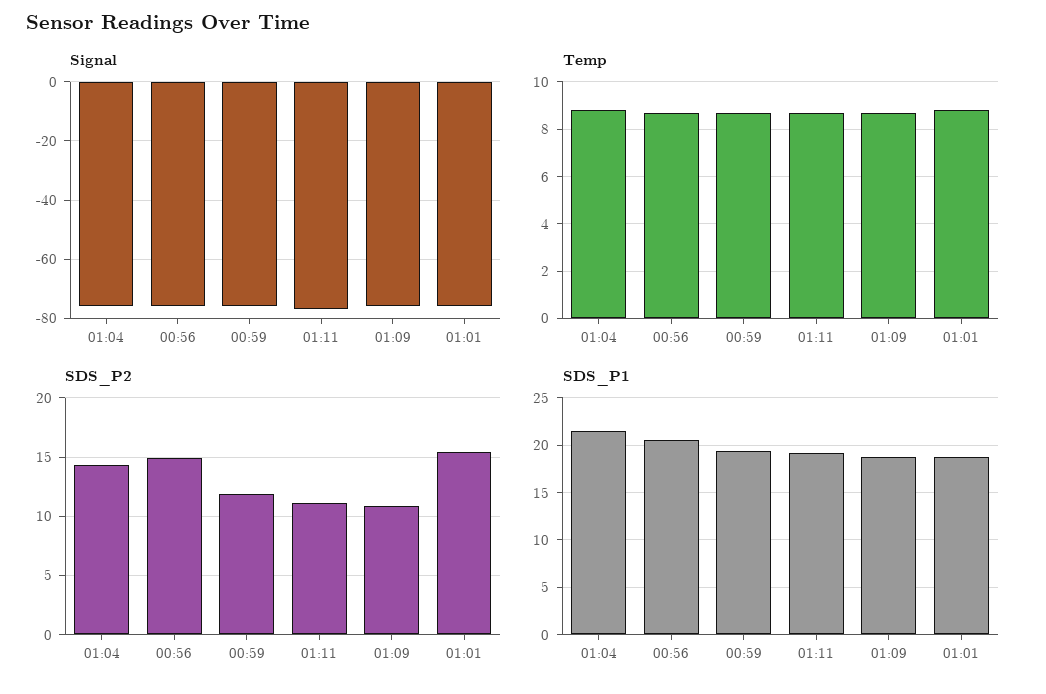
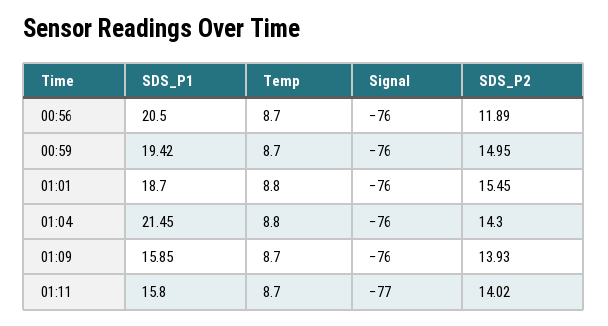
SDS_P2, 00:56: 15 -> 11.89
SDS_P2, 00:59: 12 -> 14.95
SDS_P2, 01:11: 11 -> 14.02
SDS_P2, 01:09: 11 -> 13.93
SDS_P1, 01:11: 19 -> 15.8
SDS_P1, 01:09: 19 -> 15.85

